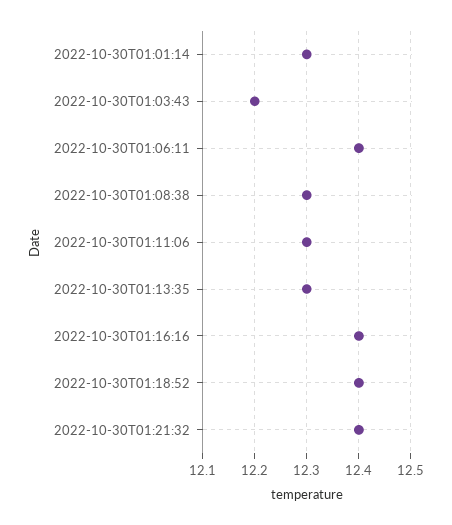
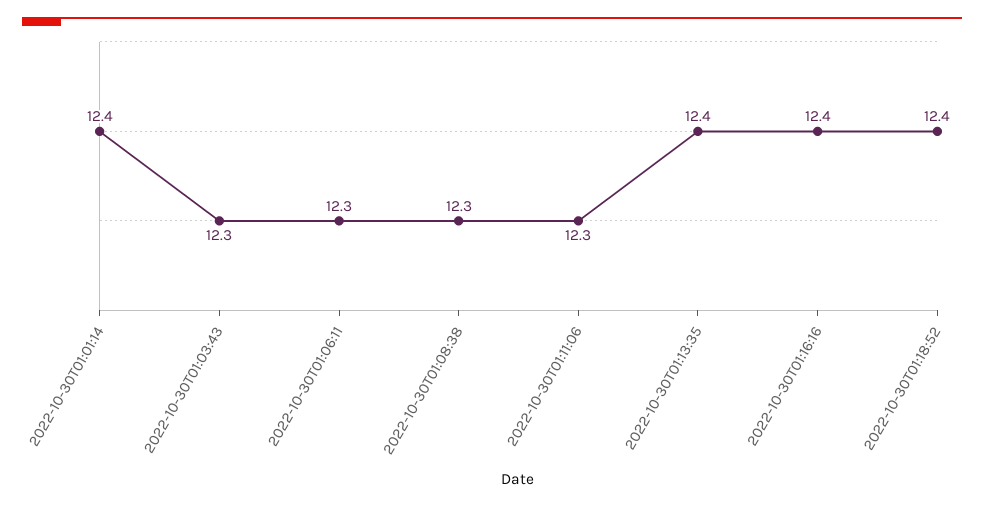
2022-10-30T01:01:14: 12.3 -> 12.4
2022-10-30T01:03:43: 12.2 -> 12.3
2022-10-30T01:06:11: 12.4 -> 12.3
2022-10-30T01:13:35: 12.3 -> 12.4
2022-10-30T01:21:32: 12.4 -> none

